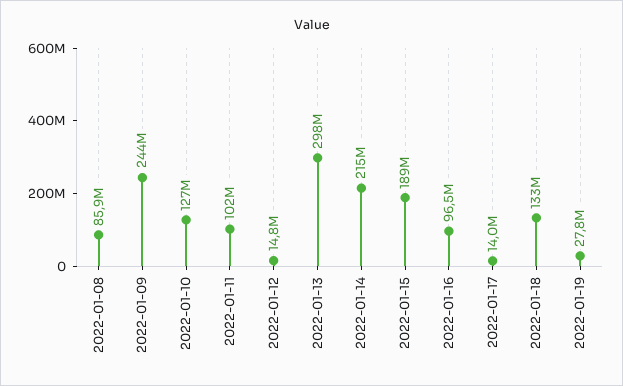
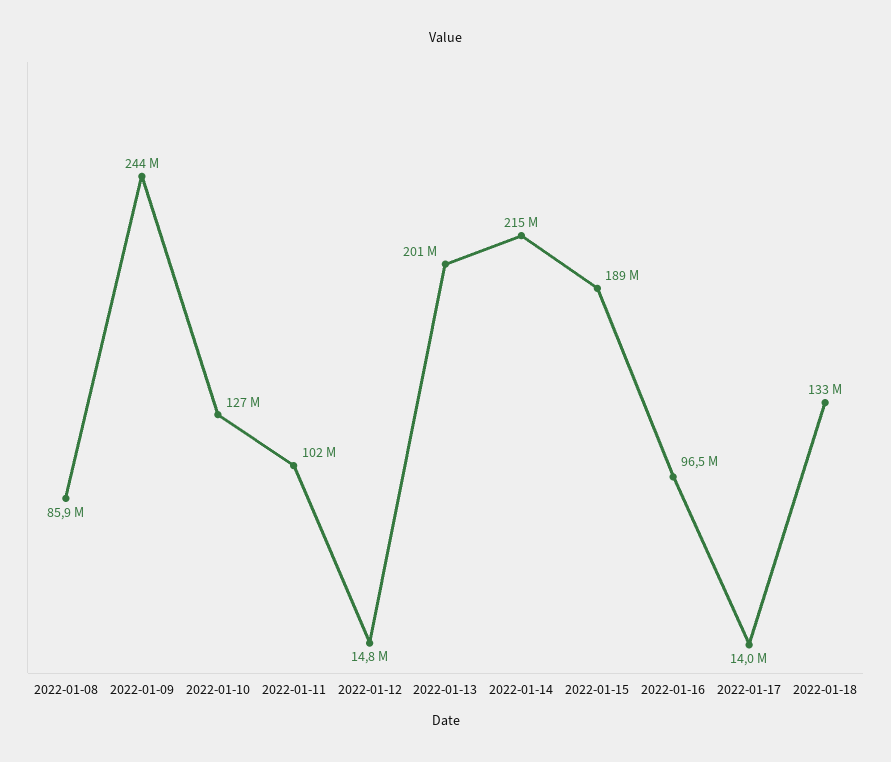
2022-01-13: 298000000 -> 201000000
2022-01-19: 27800000 -> none

